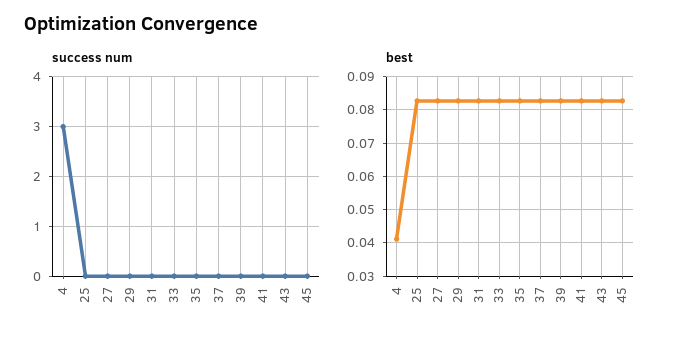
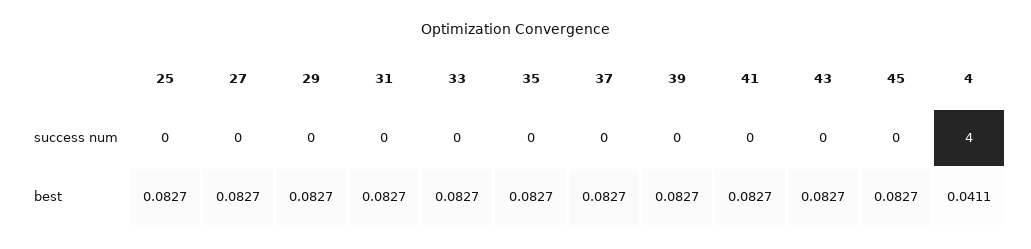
success num, 4: 3 -> 4

